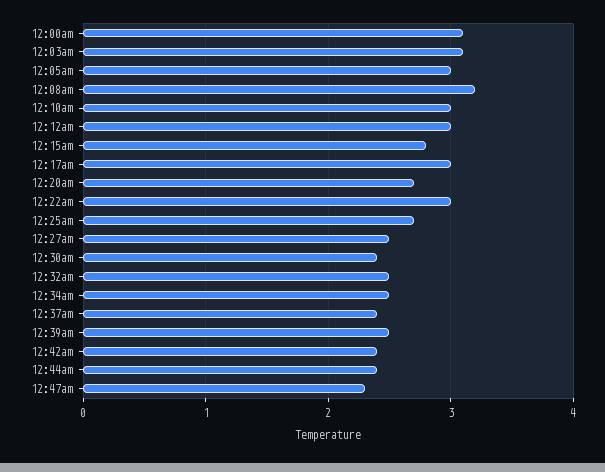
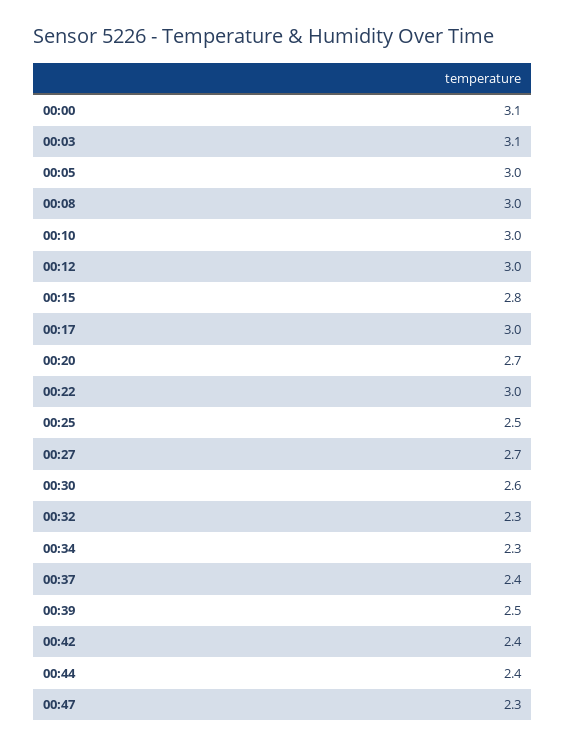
12:08am: 3.2 -> 3
12:25am: 2.7 -> 2.5
12:27am: 2.5 -> 2.7
12:30am: 2.4 -> 2.6
12:32am: 2.5 -> 2.3
12:34am: 2.5 -> 2.3

